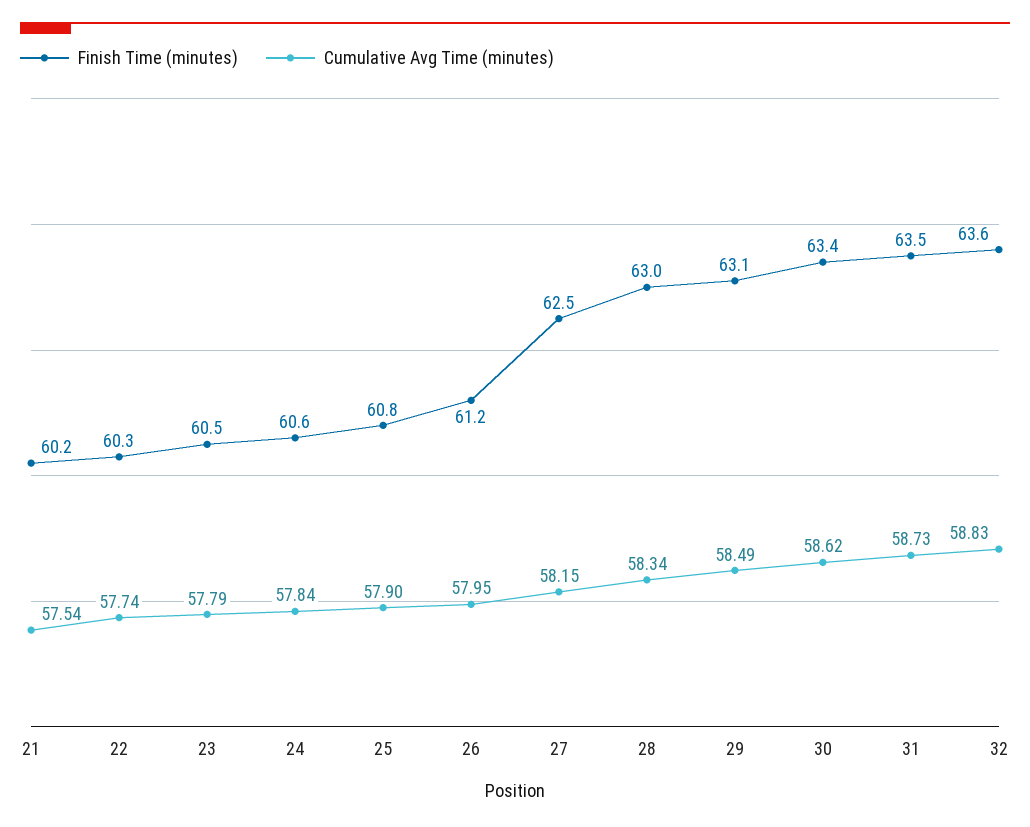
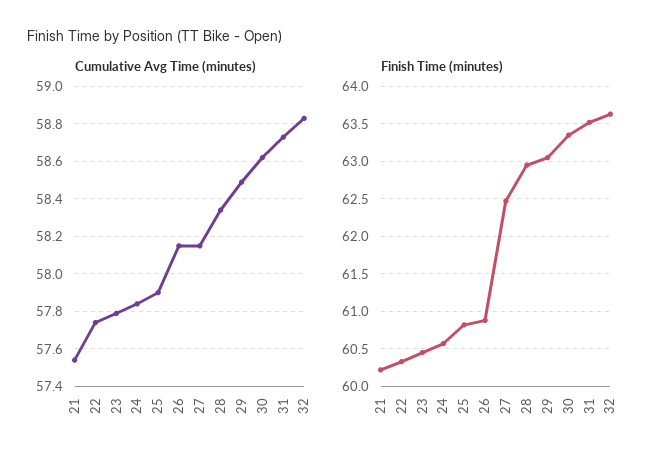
Finish Time (minutes), 26: 61.2 -> 60.9
Cumulative Avg Time (minutes), 26: 57.95 -> 58.15

